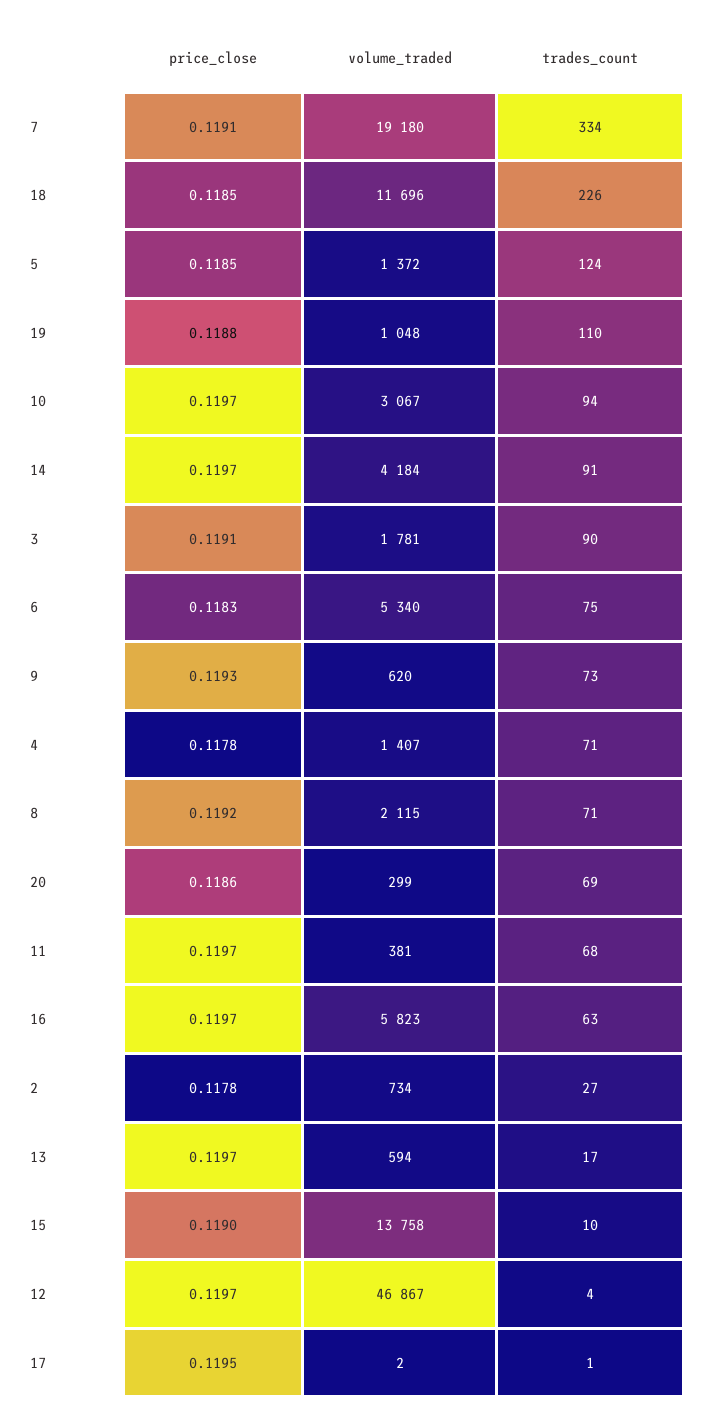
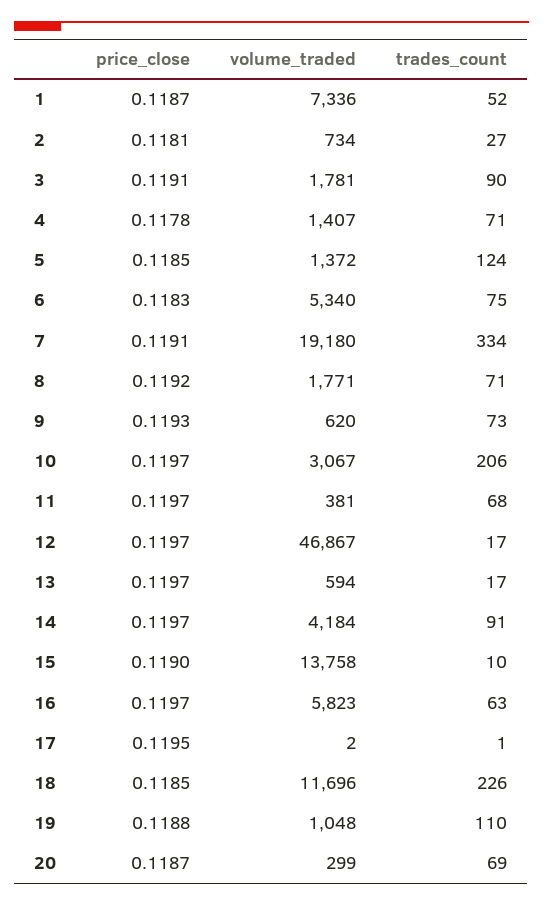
trades_count, 10: 94 -> 206
volume_traded, 8: 2115 -> 1771
price_close, 20: 0.1186 -> 0.1187
price_close, 2: 0.1178 -> 0.1181
trades_count, 12: 4 -> 17
price_close, 1: none -> 0.1187
volume_traded, 1: none -> 7336
trades_count, 1: none -> 52

